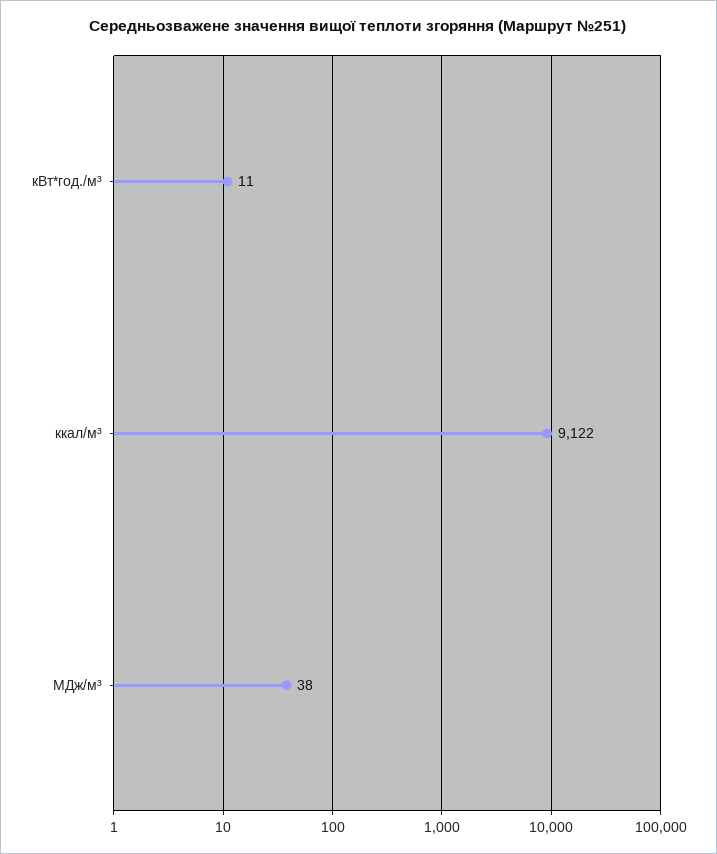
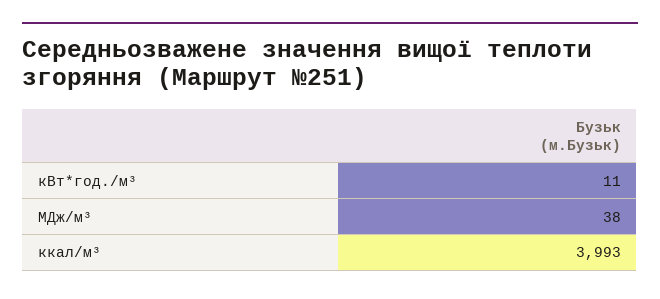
ккал/м³: 9122 -> 3993

